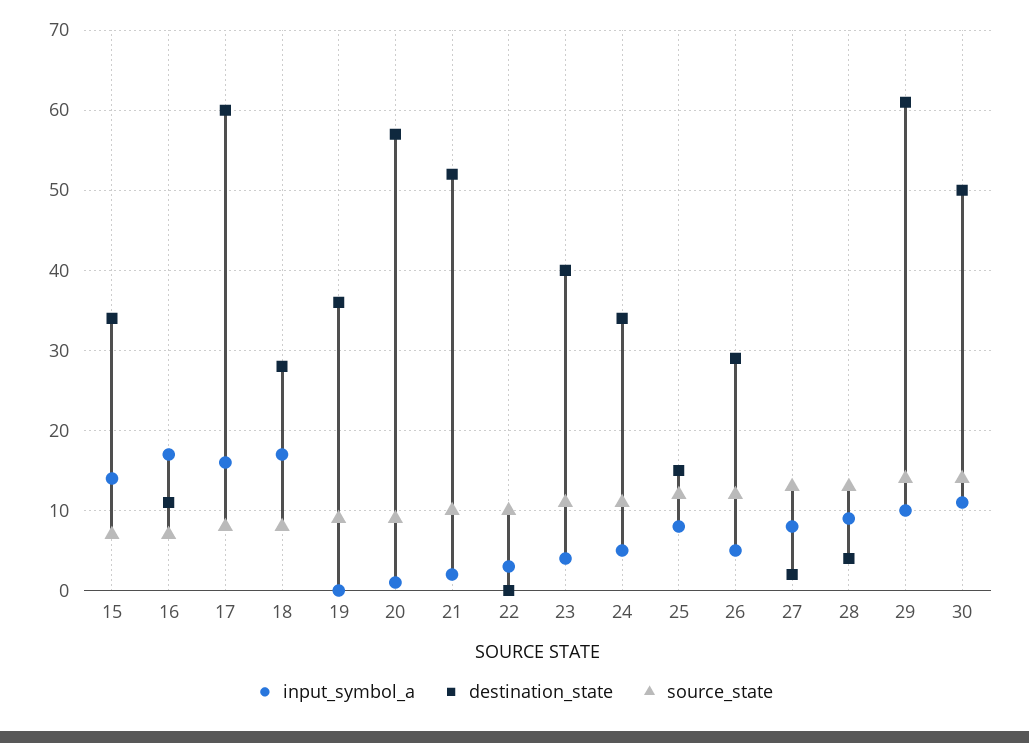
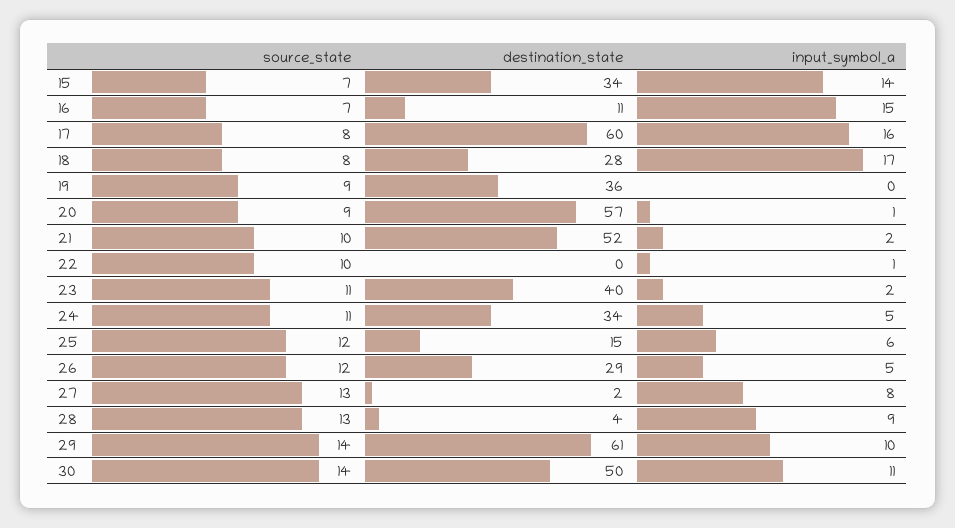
input_symbol_a, 16: 17 -> 15
input_symbol_a, 22: 3 -> 1
input_symbol_a, 23: 4 -> 2
input_symbol_a, 25: 8 -> 6

